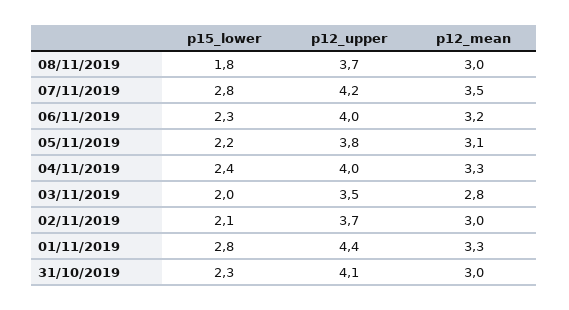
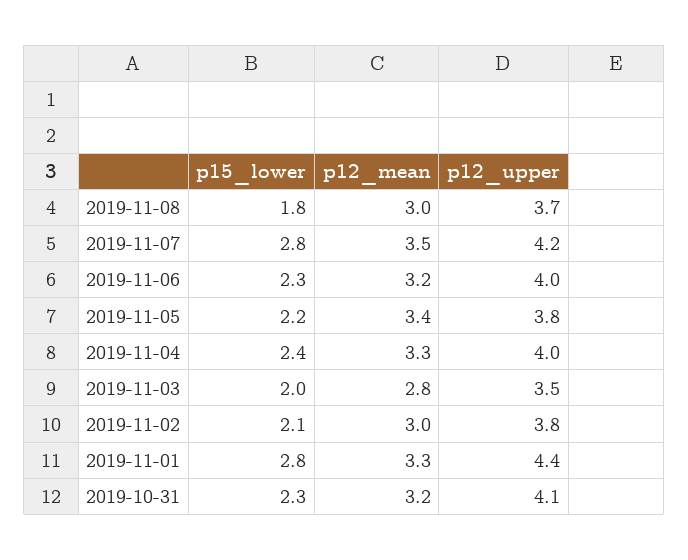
p12_mean, 05/11/2019: 3.1 -> 3.4
p12_upper, 02/11/2019: 3.7 -> 3.8
p12_mean, 31/10/2019: 3 -> 3.2

